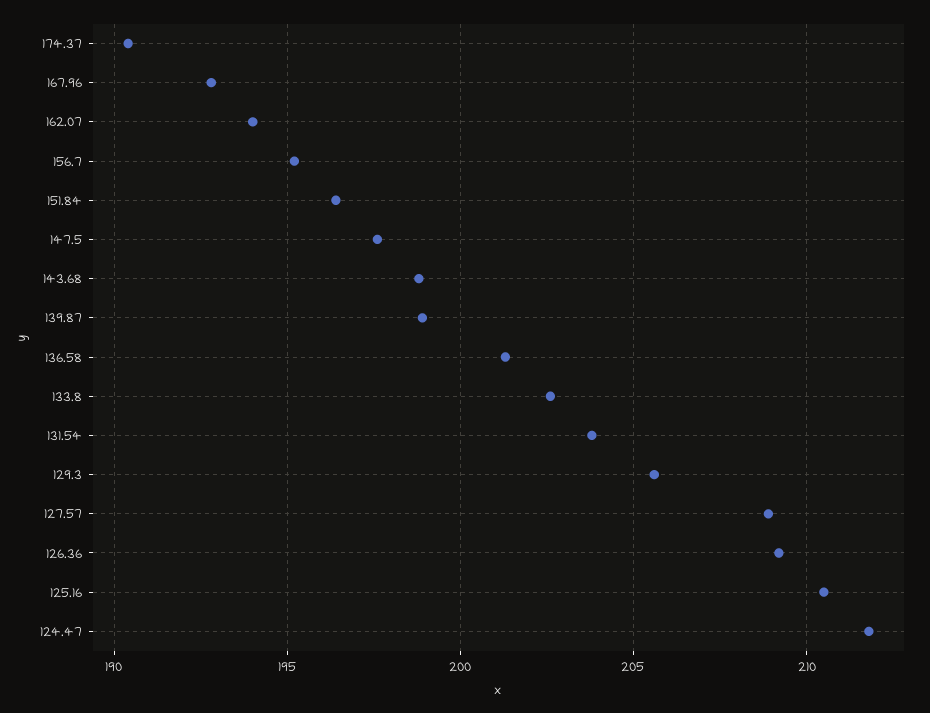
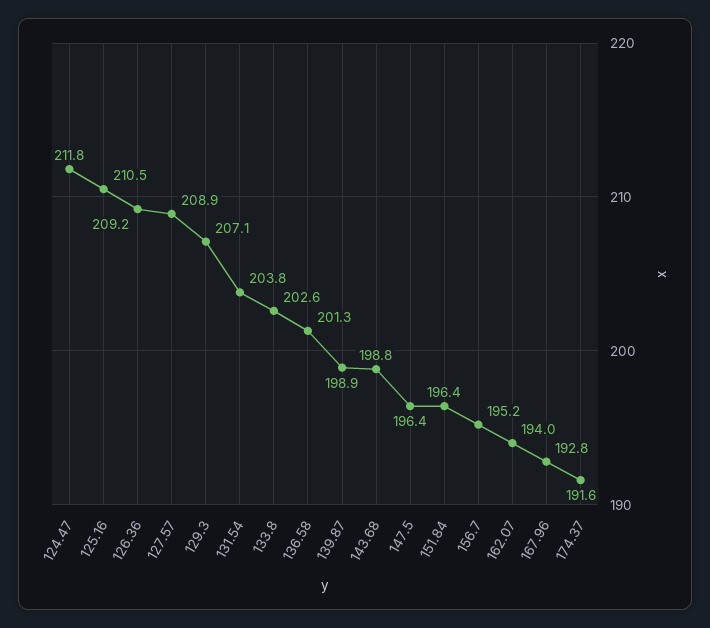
174.37: 190.5 -> 191.6
147.5: 197.5 -> 196.4
129.3: 205.5 -> 207.1

